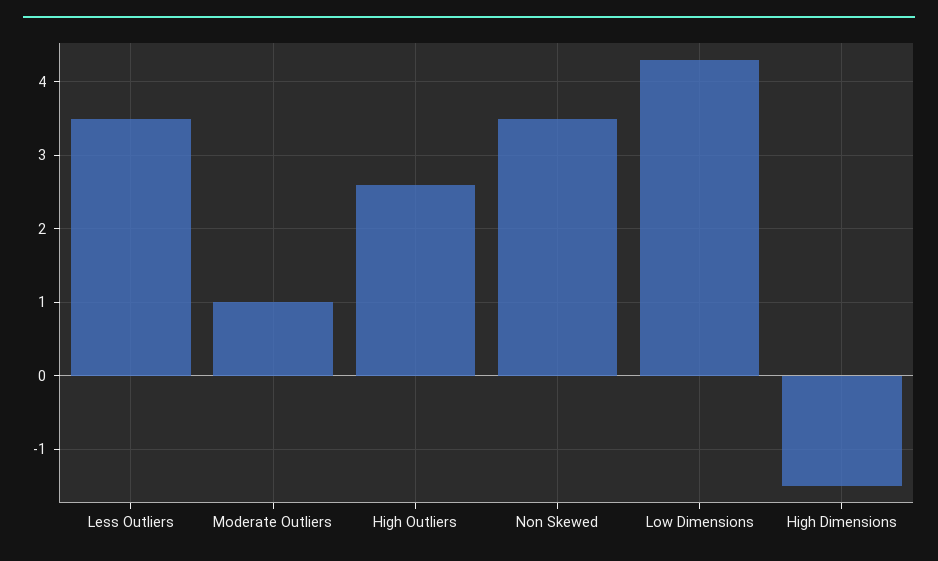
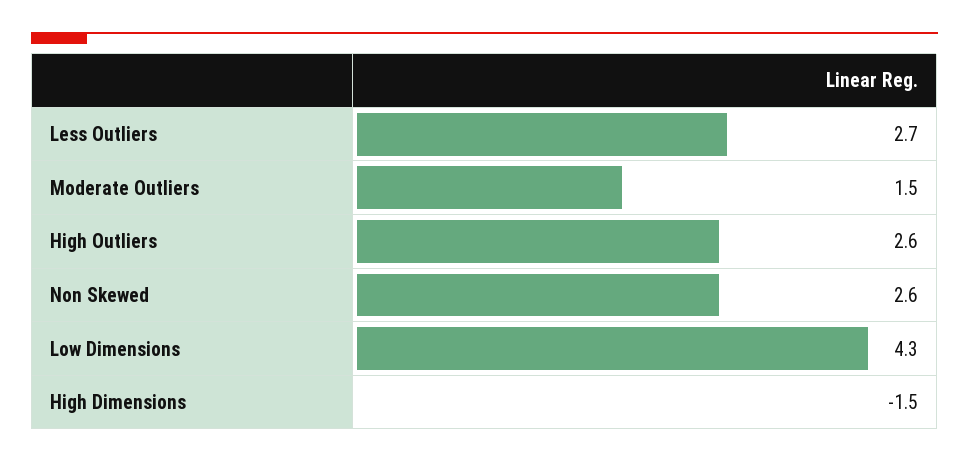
Less Outliers: 3.5 -> 2.7
Moderate Outliers: 1 -> 1.5
Non Skewed: 3.5 -> 2.6

